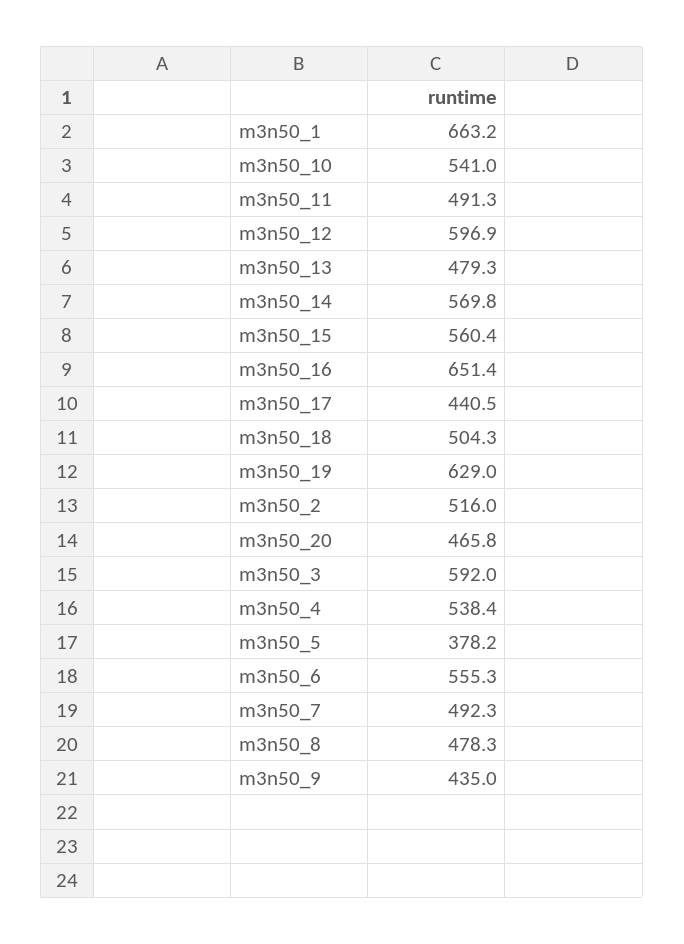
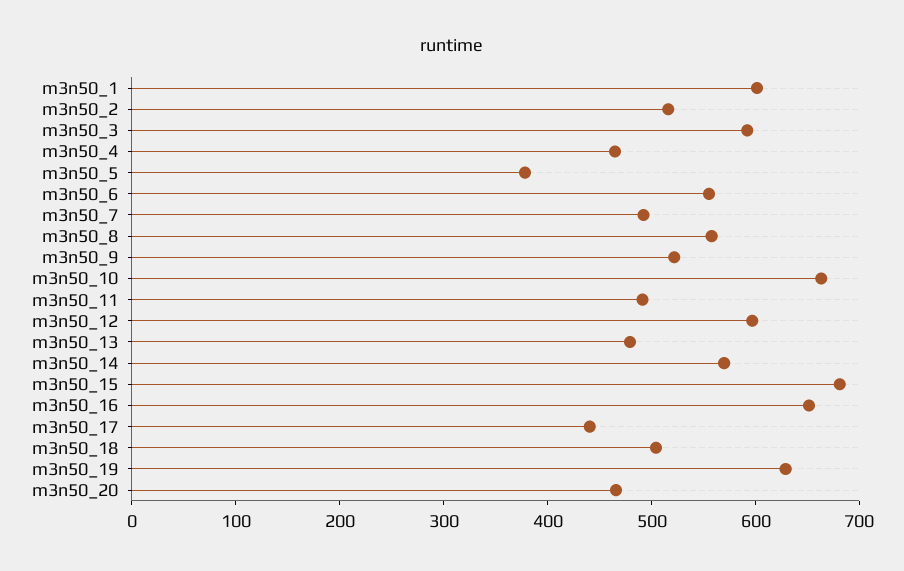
m3n50_1: 663.2 -> 600
m3n50_10: 541 -> 660
m3n50_15: 560.4 -> 680
m3n50_4: 538.4 -> 460
m3n50_8: 478.3 -> 560
m3n50_9: 435 -> 520

